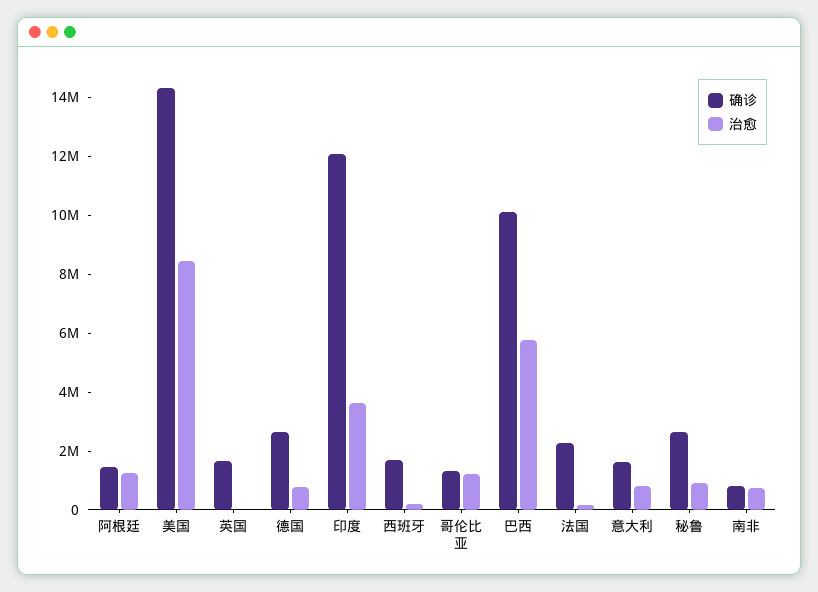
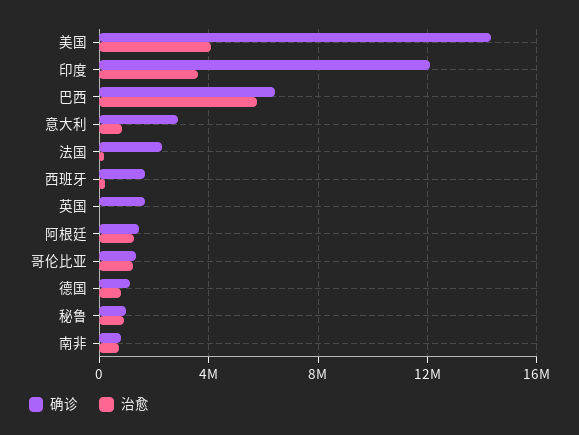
治愈, 美国: 8500000 -> 4000000
确诊, 德国: 2500000 -> 1000000
确诊, 巴西: 10000000 -> 6500000
确诊, 意大利: 1500000 -> 3000000
确诊, 秘鲁: 2500000 -> 1000000

